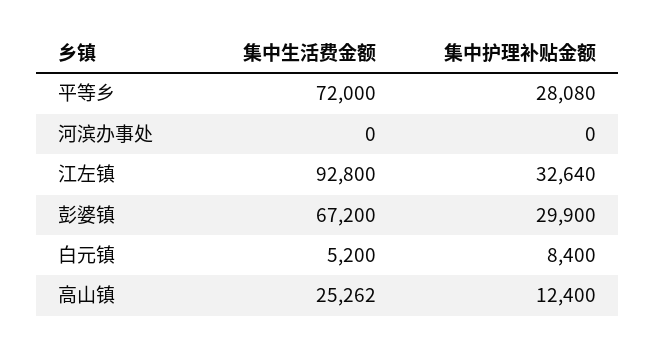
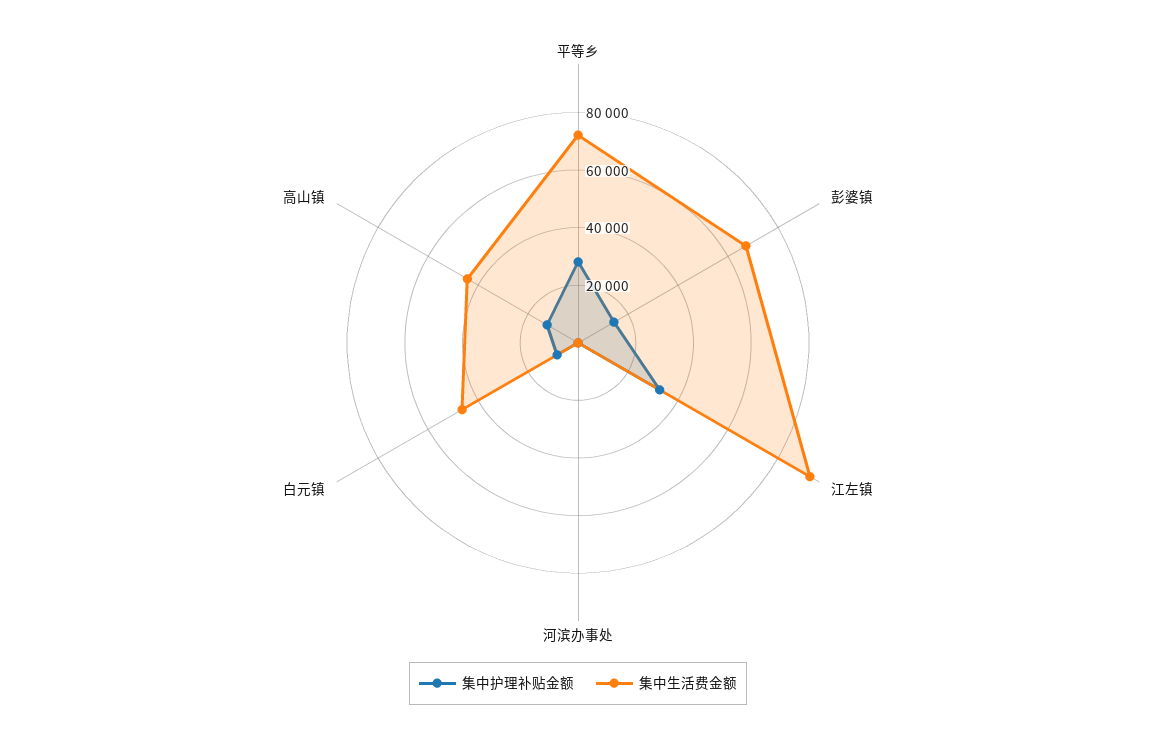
集中护理补贴金额, 彭婆镇: 29900 -> 15000
集中生活费金额, 白元镇: 5200 -> 45000
集中生活费金额, 高山镇: 25262 -> 45000

